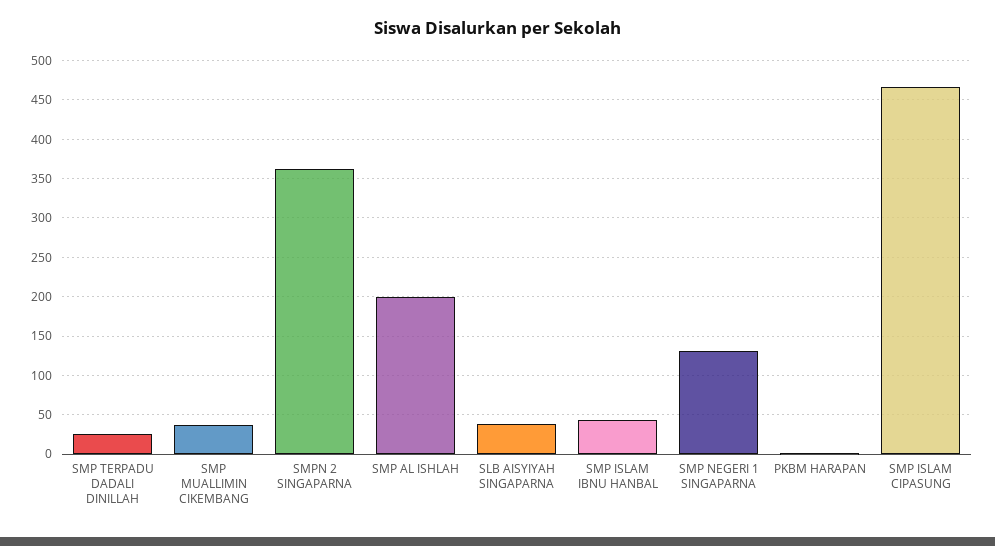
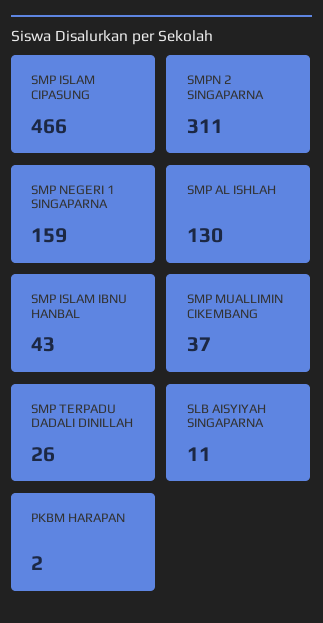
SMPN 2 SINGAPARNA: 360 -> 311
SMP AL ISHLAH: 200 -> 130
SLB AISYIYAH SINGAPARNA: 40 -> 11
SMP NEGERI 1 SINGAPARNA: 130 -> 159

